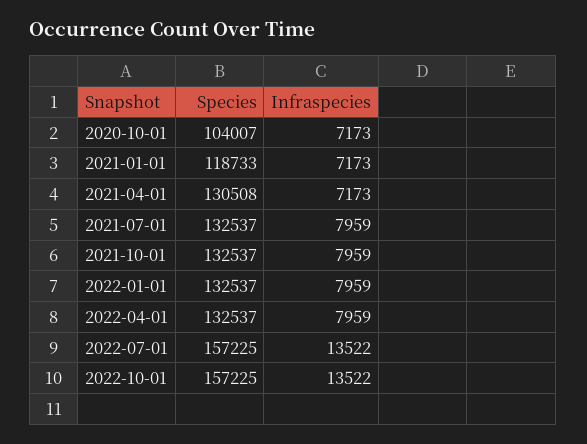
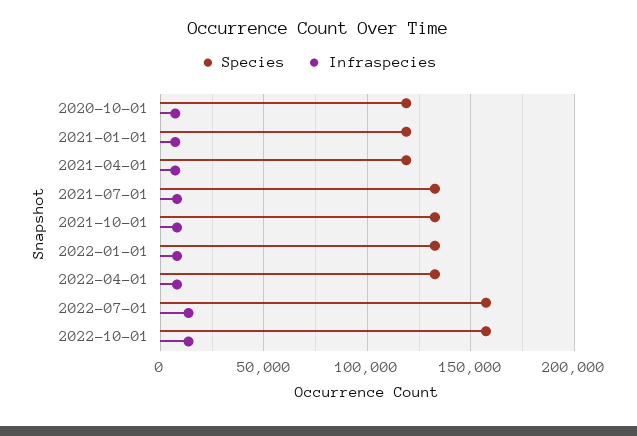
Species, 2020-10-01: 104007 -> 120000
Species, 2021-04-01: 130508 -> 120000

